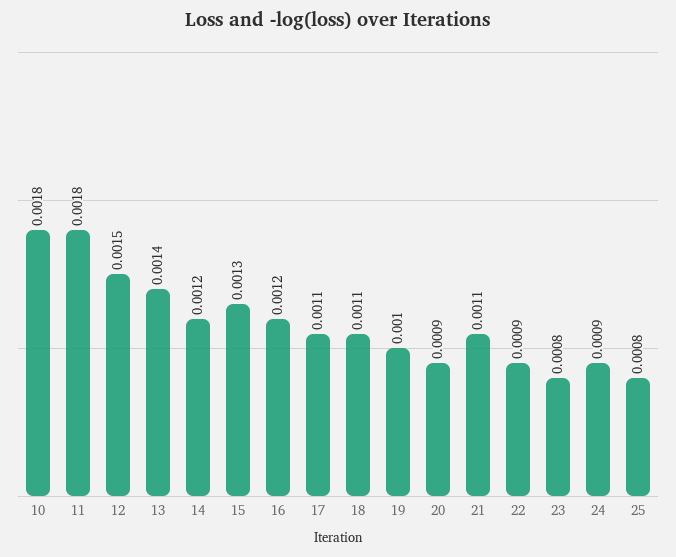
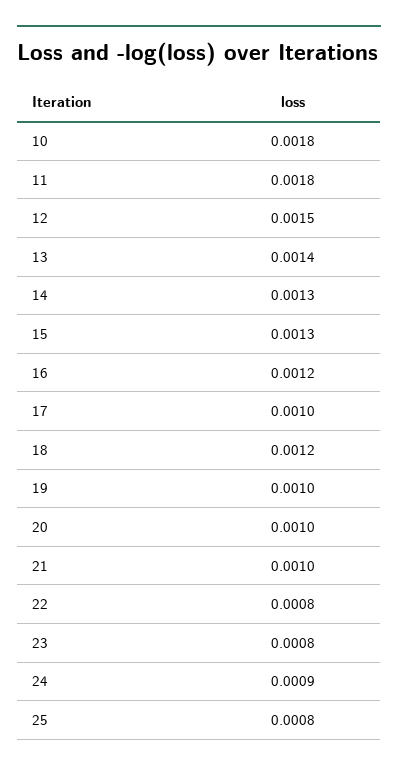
14: 0.0012 -> 0.0013
17: 0.0011 -> 0.001
18: 0.0011 -> 0.0012
20: 0.0009 -> 0.001
21: 0.0011 -> 0.001
22: 0.0009 -> 0.0008

